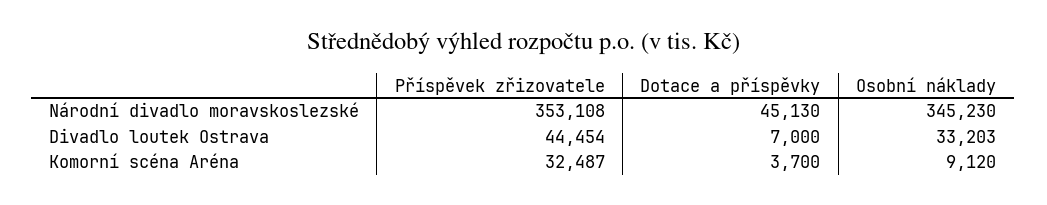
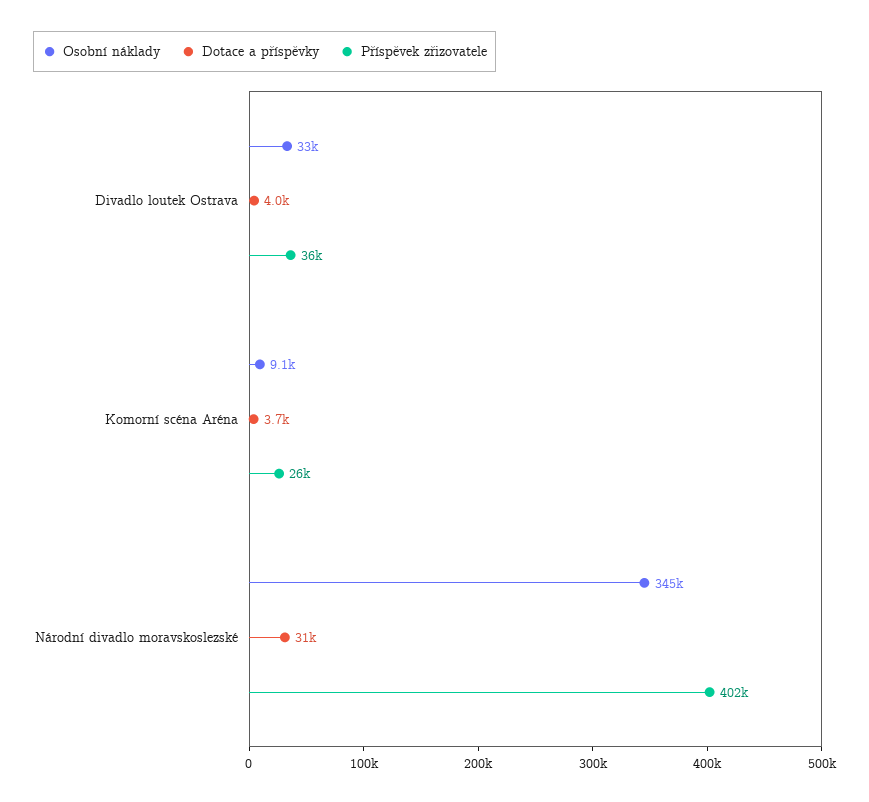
Příspěvek zřizovatele, Národní divadlo moravskoslezské: 353108 -> 402000
Dotace a příspěvky, Národní divadlo moravskoslezské: 45130 -> 31000
Příspěvek zřizovatele, Divadlo loutek Ostrava: 44454 -> 36000
Dotace a příspěvky, Divadlo loutek Ostrava: 7000 -> 4000
Příspěvek zřizovatele, Komorní scéna Aréna: 32487 -> 26000

